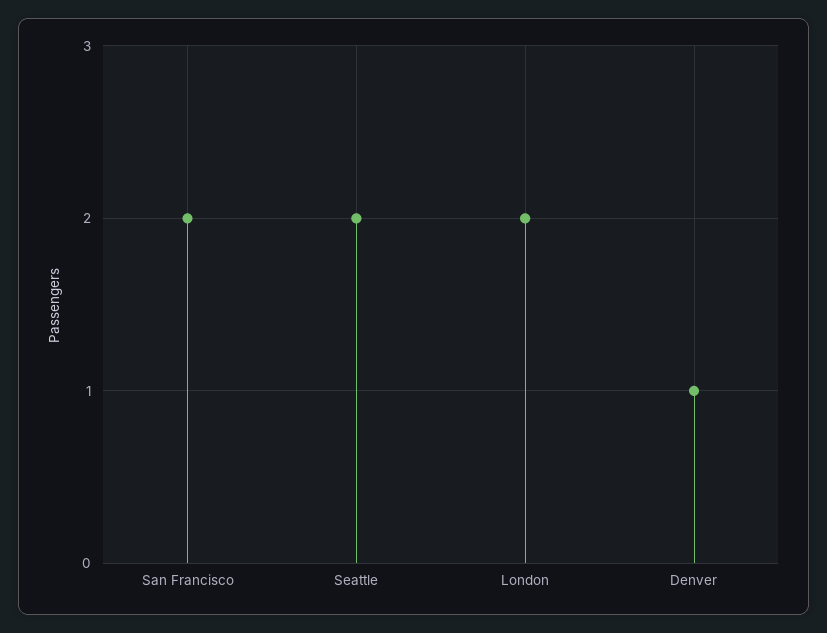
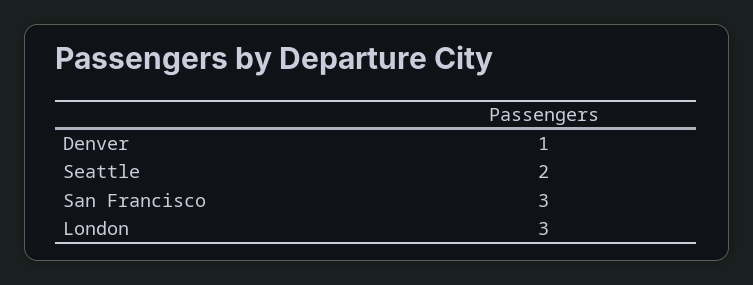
San Francisco: 2 -> 3
London: 2 -> 3

